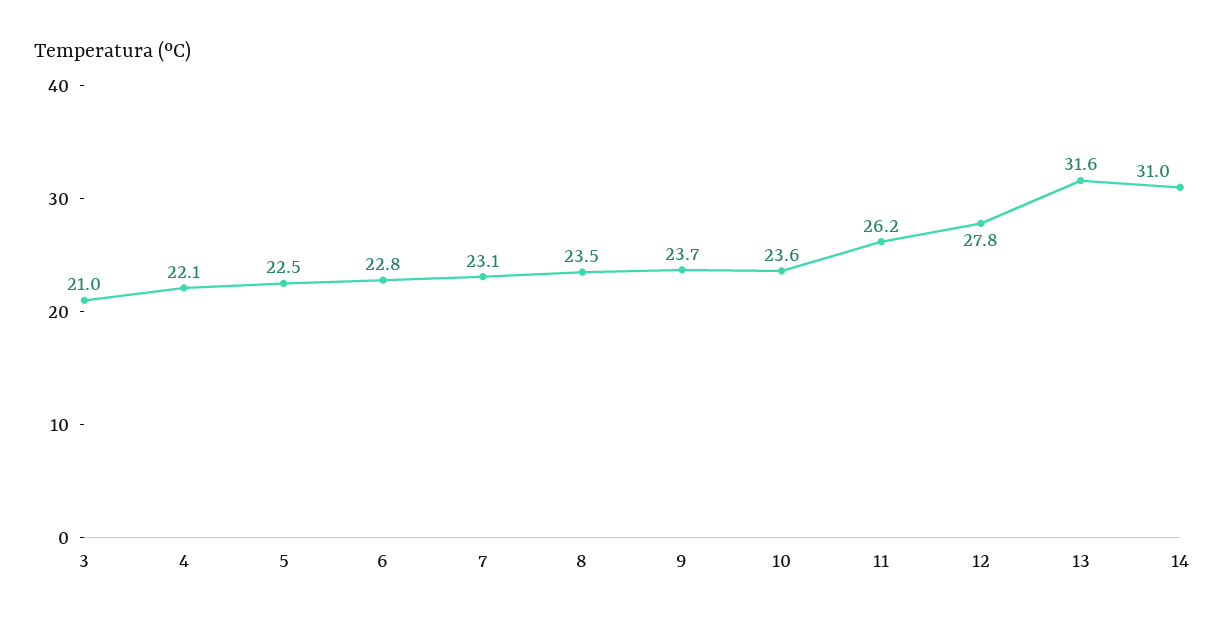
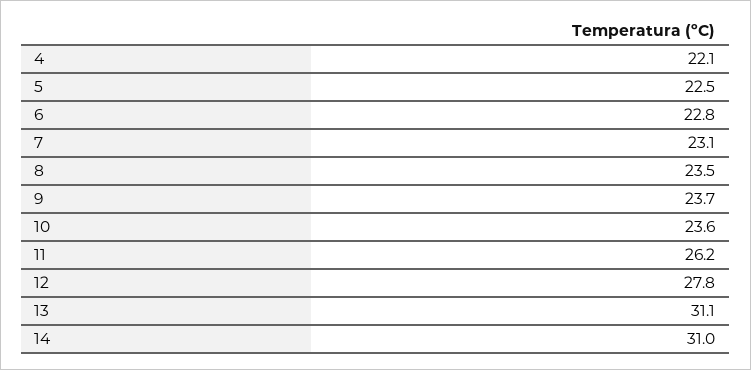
3: 21 -> none
13: 31.6 -> 31.1

